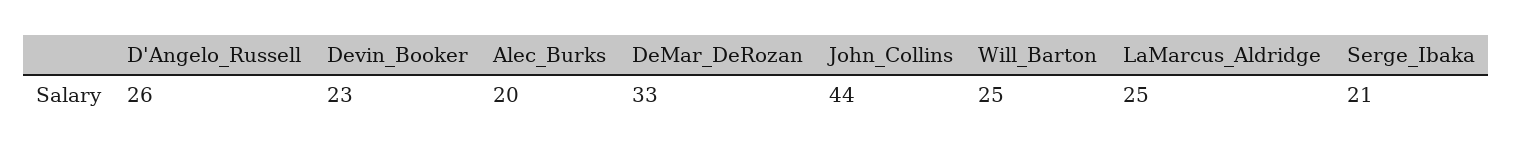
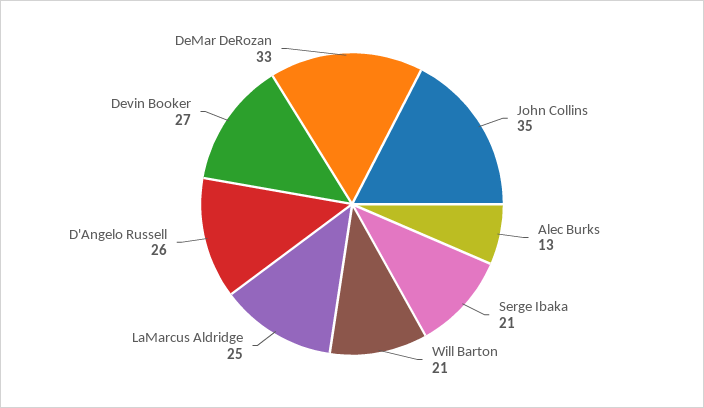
Devin_Booker: 23 -> 27
Alec_Burks: 20 -> 13
John_Collins: 44 -> 35
Will_Barton: 25 -> 21

